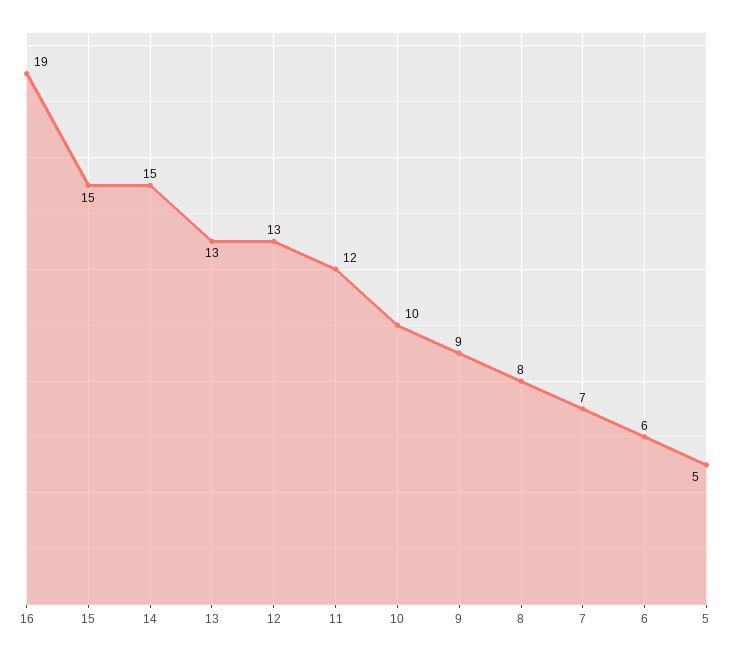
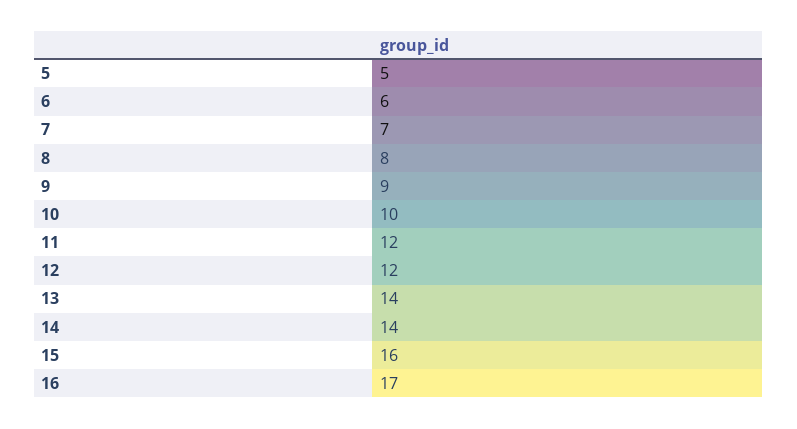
16: 19 -> 17
15: 15 -> 16
14: 15 -> 14
13: 13 -> 14
12: 13 -> 12

